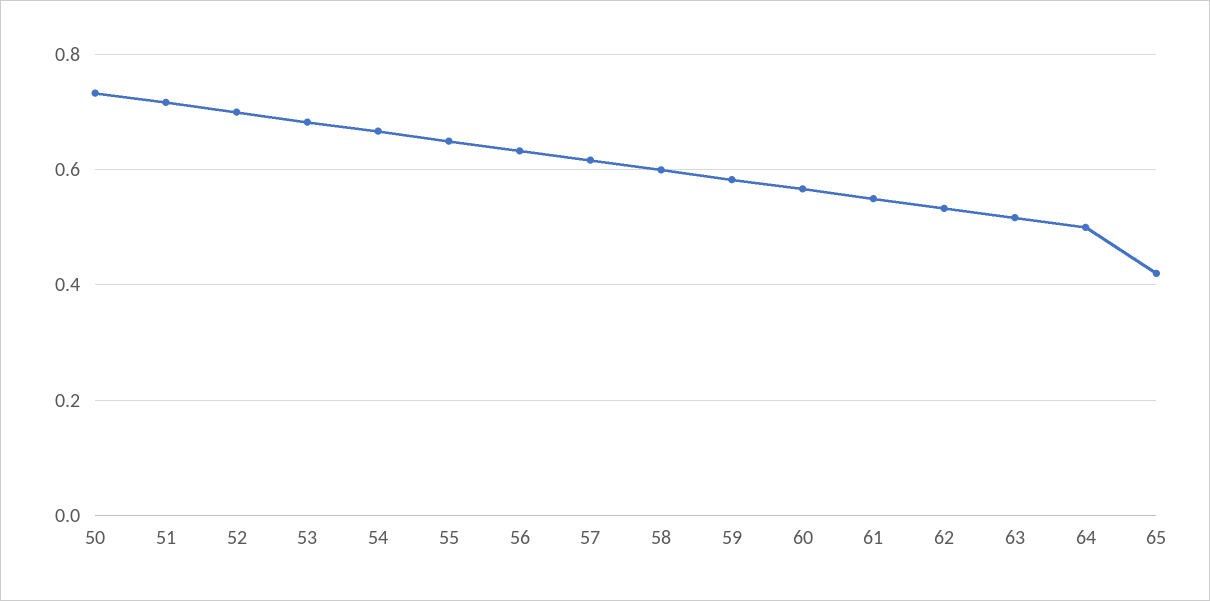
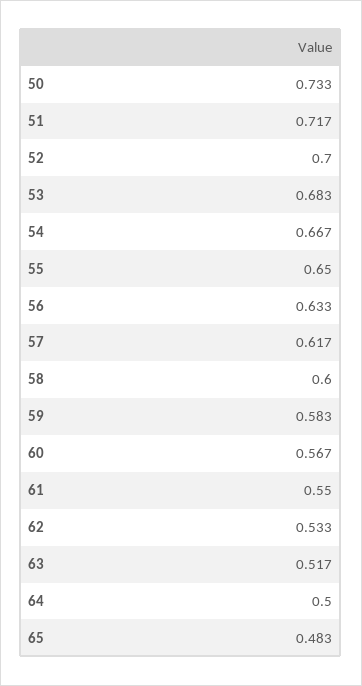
65: 0.42 -> 0.483

